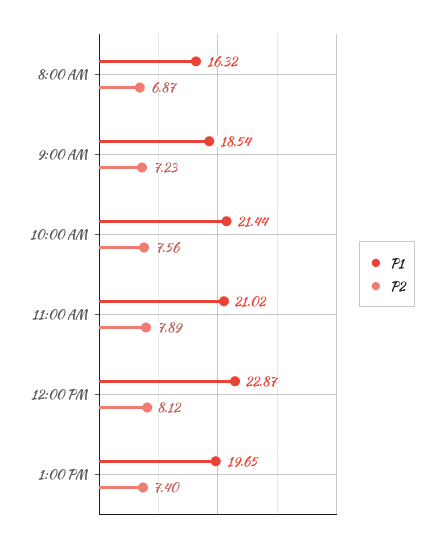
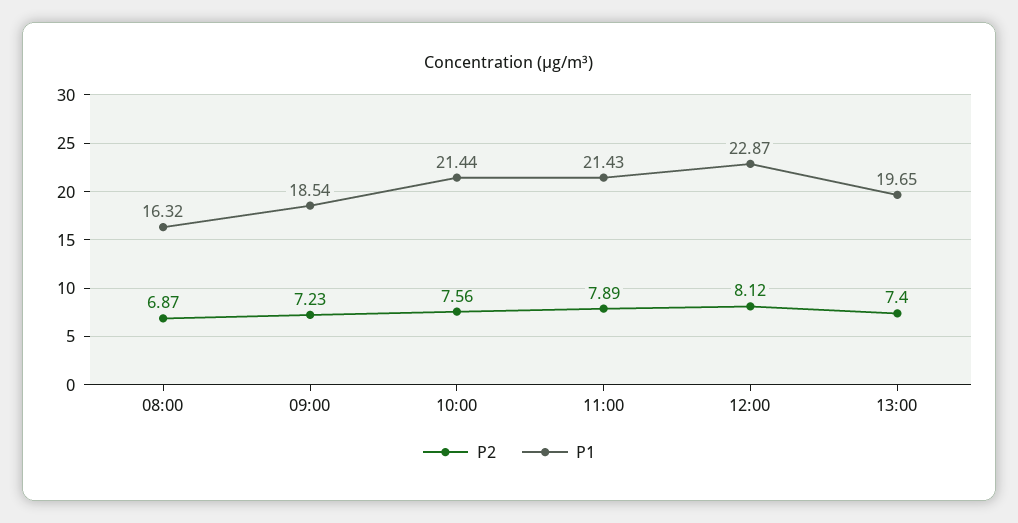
P1, 11:00 AM: 21.02 -> 21.43

